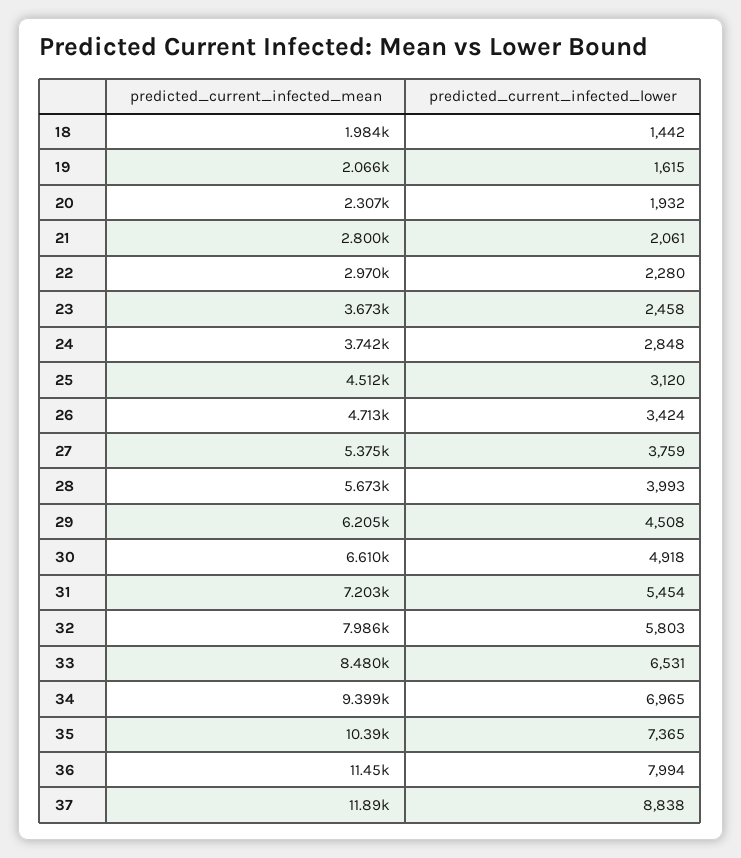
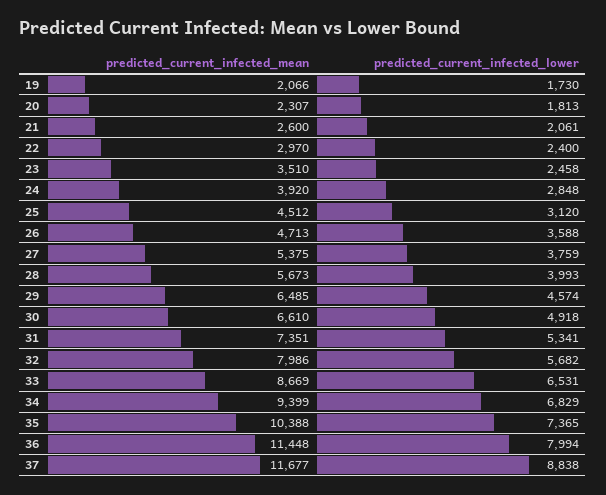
predicted_current_infected_mean, 18: 1984 -> none
predicted_current_infected_lower, 18: 1442 -> none
predicted_current_infected_lower, 19: 1615 -> 1730
predicted_current_infected_lower, 20: 1932 -> 1813
predicted_current_infected_mean, 21: 2800 -> 2600
predicted_current_infected_lower, 22: 2280 -> 2400
predicted_current_infected_mean, 23: 3673 -> 3510
predicted_current_infected_mean, 24: 3742 -> 3920
predicted_current_infected_lower, 26: 3424 -> 3588
predicted_current_infected_mean, 29: 6205 -> 6485
predicted_current_infected_lower, 29: 4508 -> 4574
predicted_current_infected_mean, 31: 7203 -> 7351
predicted_current_infected_lower, 31: 5454 -> 5341
predicted_current_infected_lower, 32: 5803 -> 5682
predicted_current_infected_mean, 33: 8480 -> 8669
predicted_current_infected_lower, 34: 6965 -> 6829
predicted_current_infected_mean, 37: 11890 -> 11677

